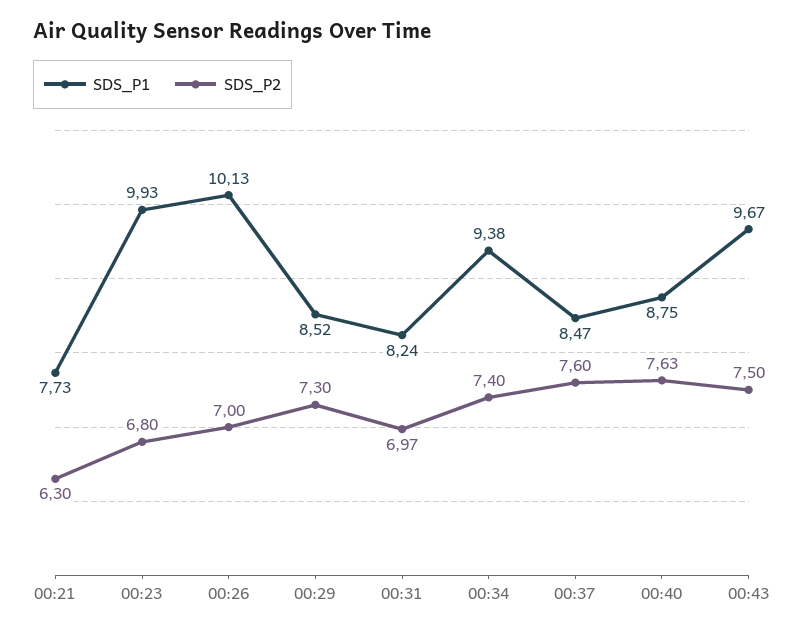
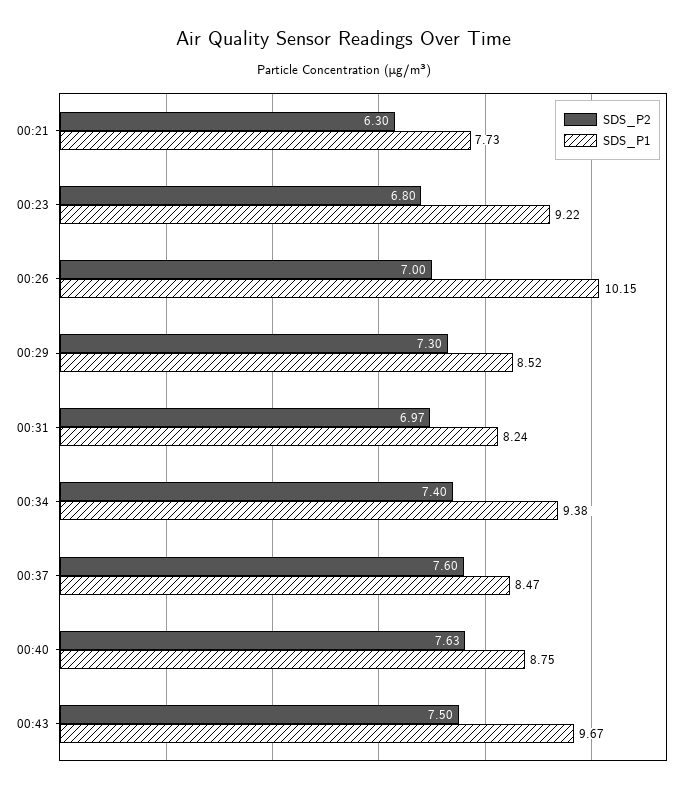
SDS_P1, 00:23: 9.93 -> 9.22
SDS_P1, 00:26: 10.13 -> 10.15

